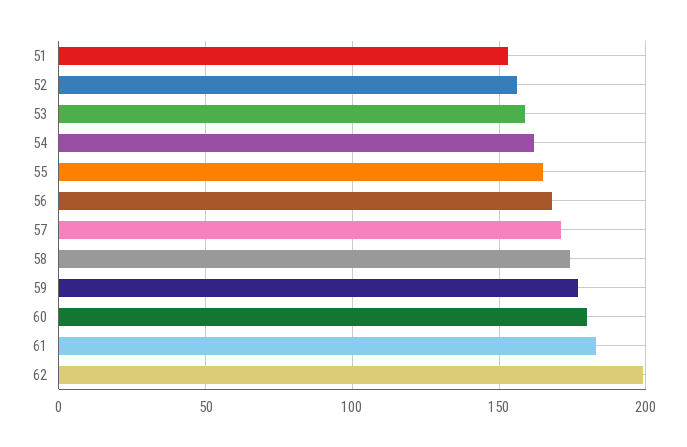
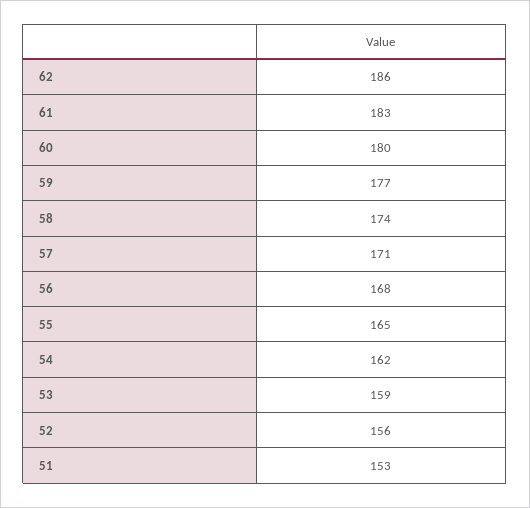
62: 200 -> 186

